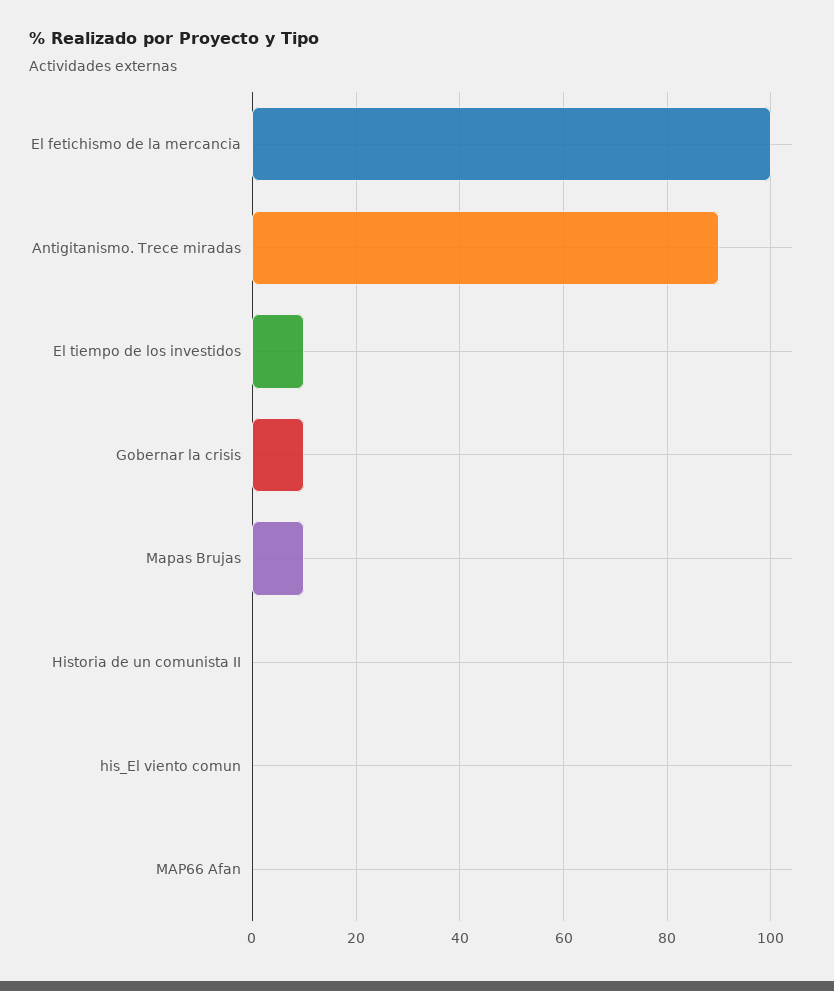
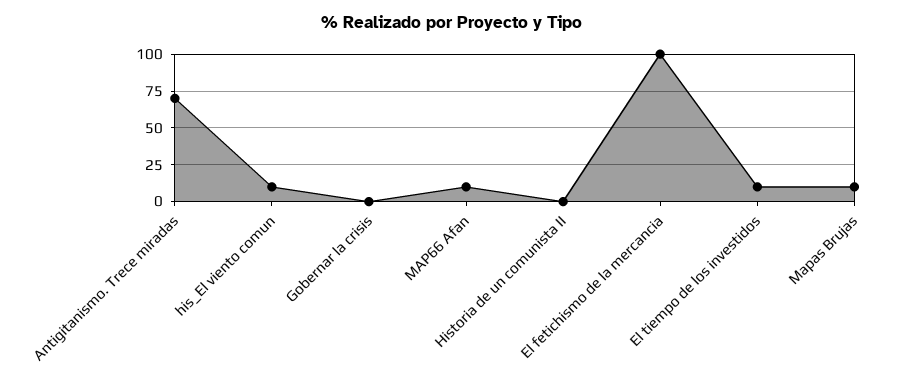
Antigitanismo. Trece miradas: 90 -> 70
Gobernar la crisis: 10 -> 0
his_El viento comun: 0 -> 10
MAP66 Afan: 0 -> 10

